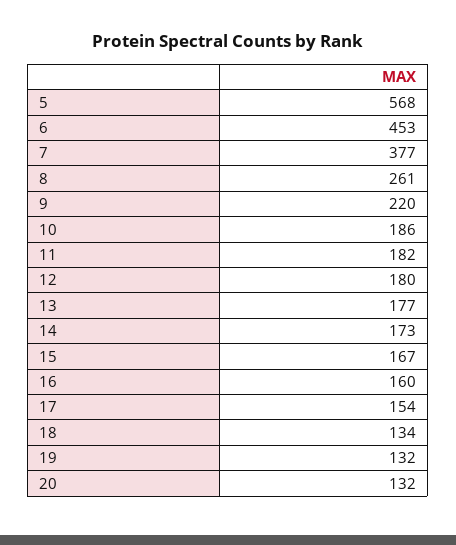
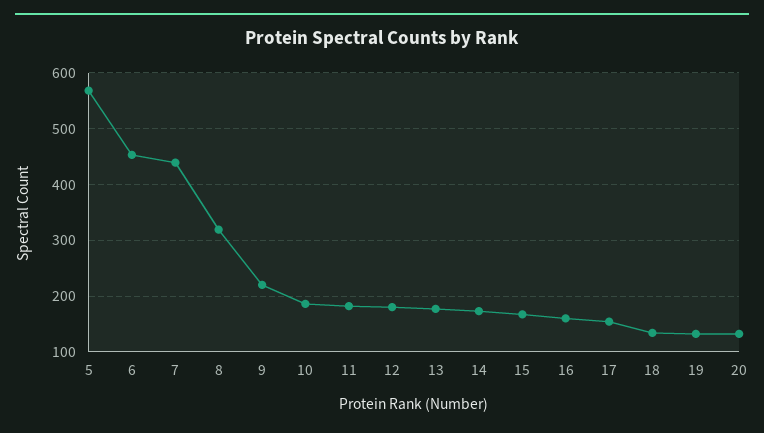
7: 377 -> 440
8: 261 -> 320

